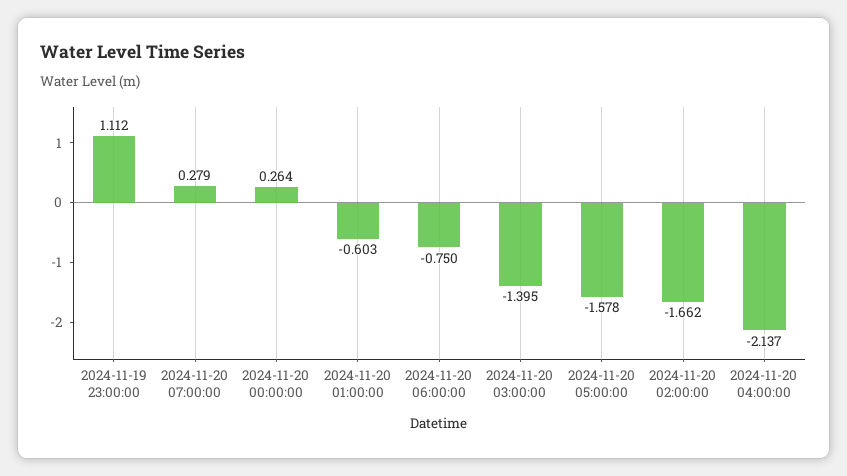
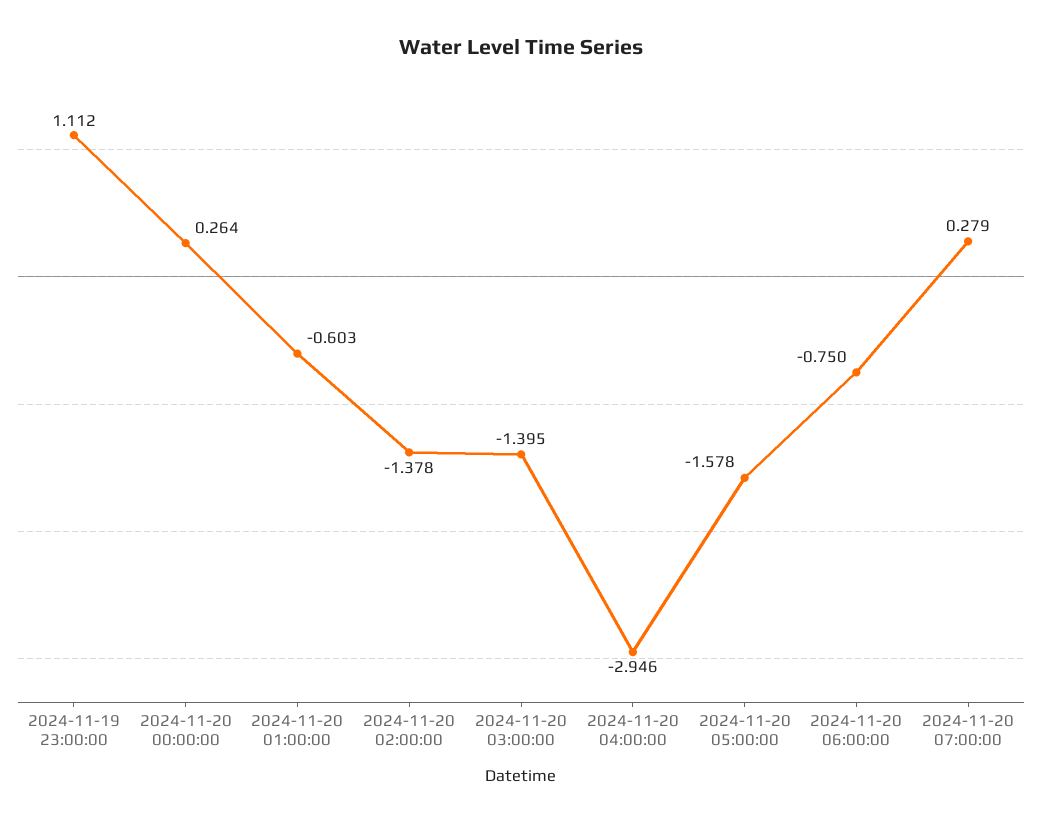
2024-11-20 02:00:00: -1.662 -> -1.378
2024-11-20 04:00:00: -2.137 -> -2.946

